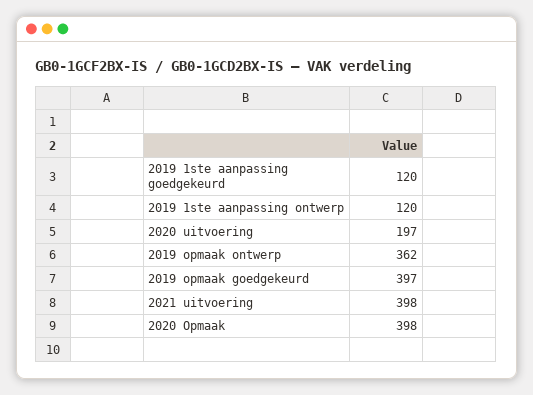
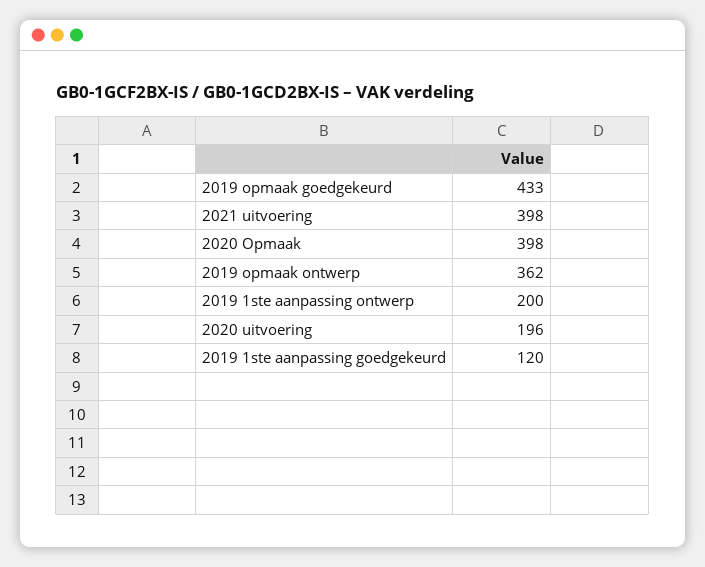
2019 1ste aanpassing ontwerp: 120 -> 200
2020 uitvoering: 197 -> 196
2019 opmaak goedgekeurd: 397 -> 433

